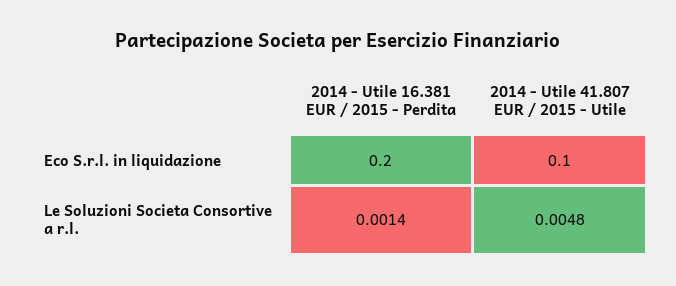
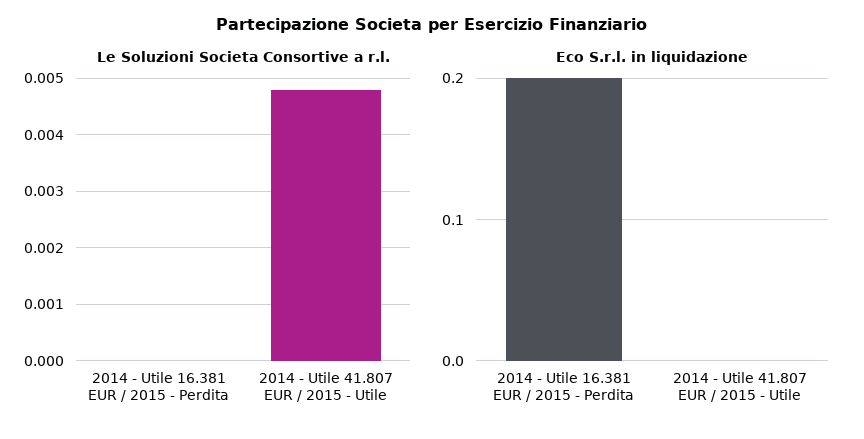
Eco S.r.l. in liquidazione, 2014 - Utile 41.807 EUR / 2015 - Utile: 0.1 -> 0
Le Soluzioni Societa Consortive a r.l., 2014 - Utile 16.381 EUR / 2015 - Perdita: 0.0014 -> 0

